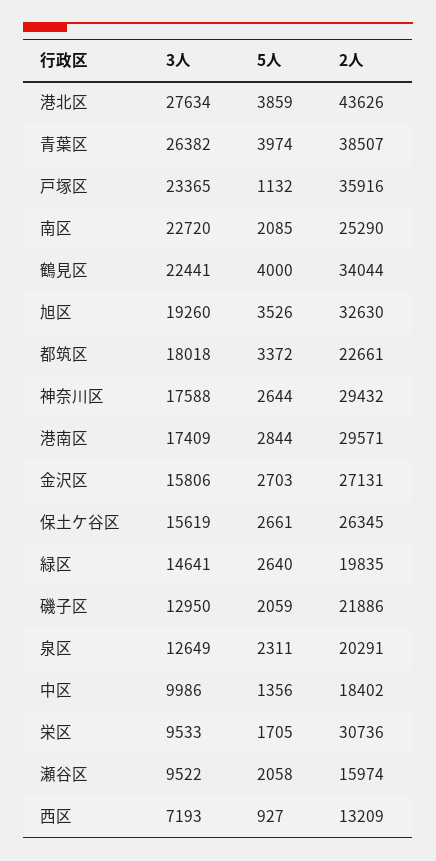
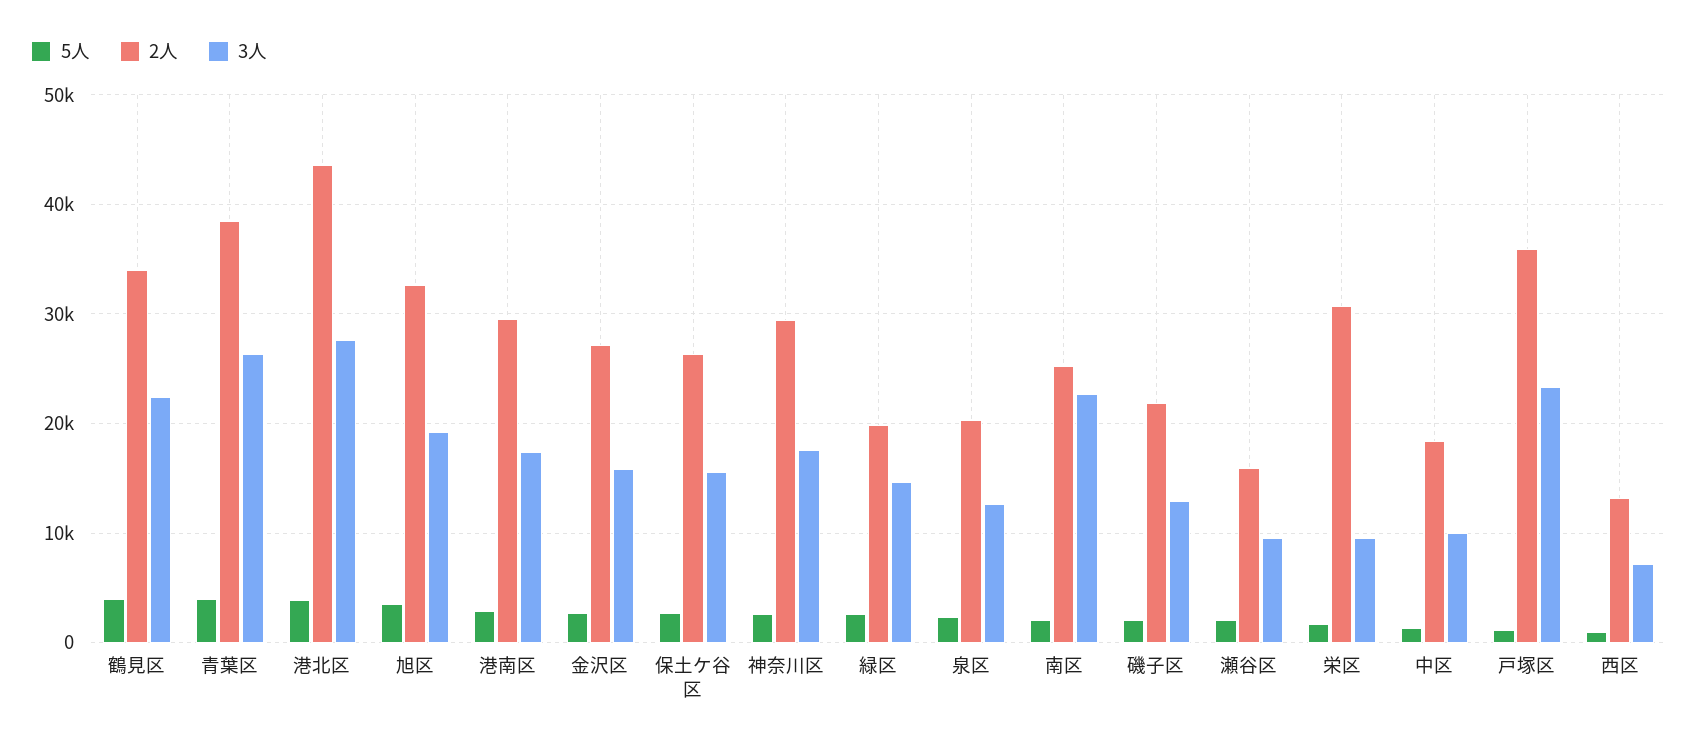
3人, 都筑区: 18018 -> none
5人, 都筑区: 3372 -> none
2人, 都筑区: 22661 -> none

